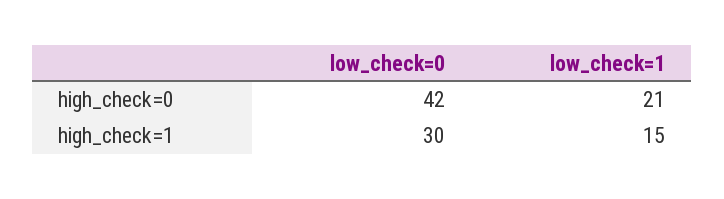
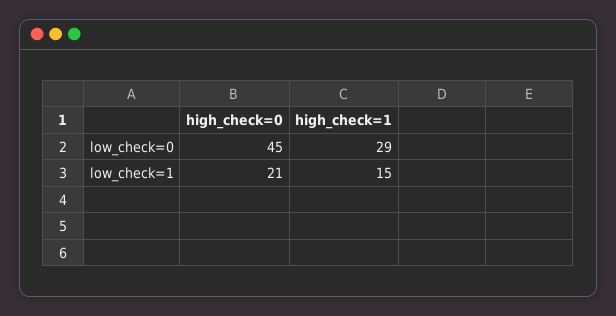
low_check=0, high_check=0: 42 -> 45
low_check=0, high_check=1: 30 -> 29

